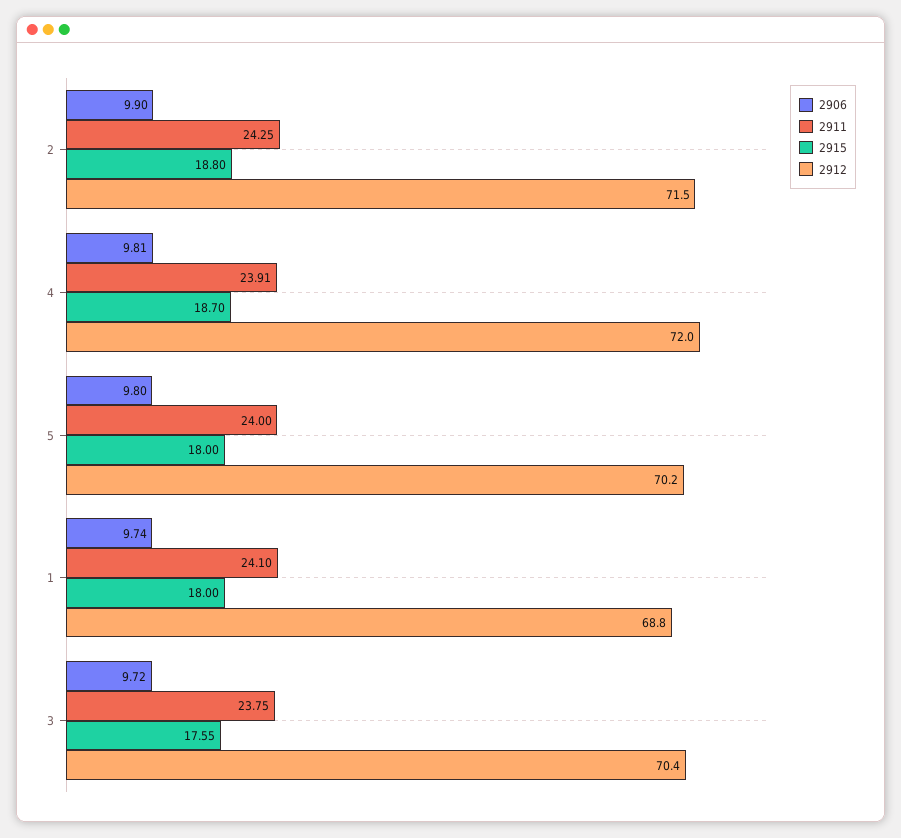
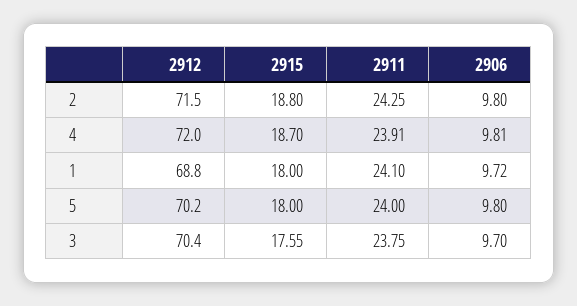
2906, 2: 9.9 -> 9.8
2906, 1: 9.74 -> 9.72
2906, 3: 9.72 -> 9.7

